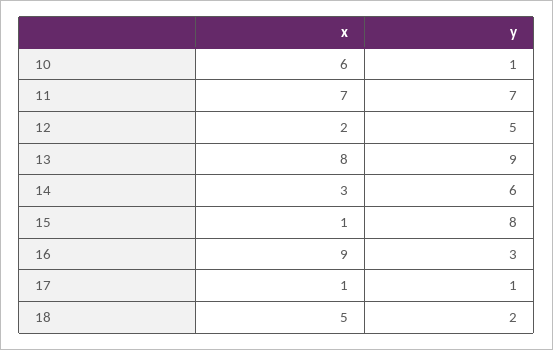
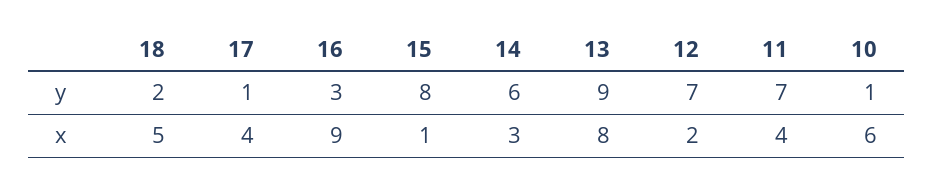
x, 11: 7 -> 4
y, 12: 5 -> 7
x, 17: 1 -> 4

